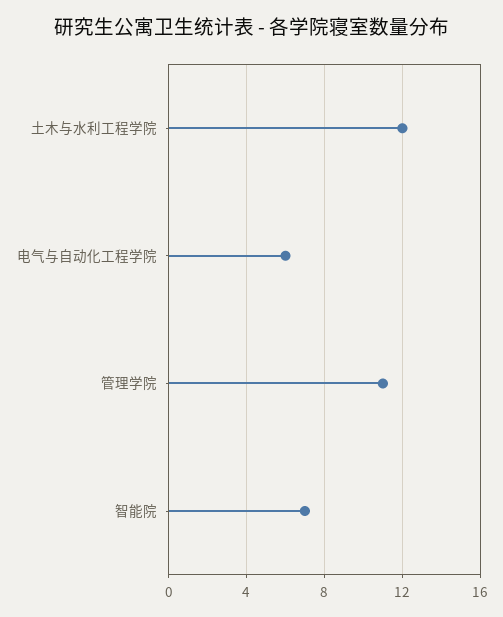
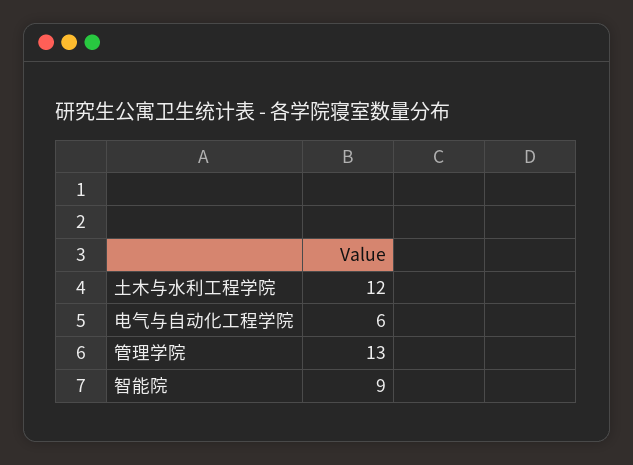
管理学院: 11 -> 13
智能院: 7 -> 9

